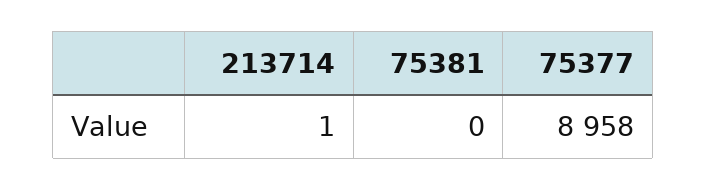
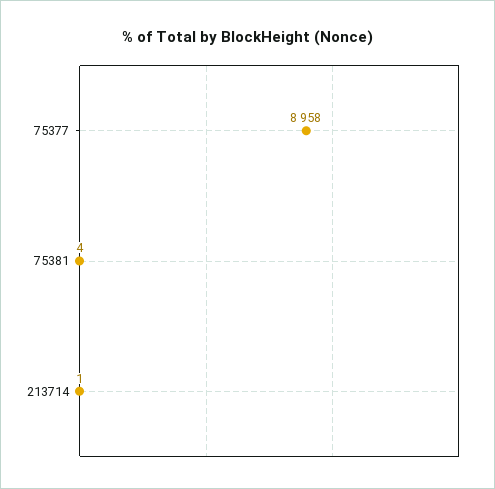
75381: 0 -> 4

